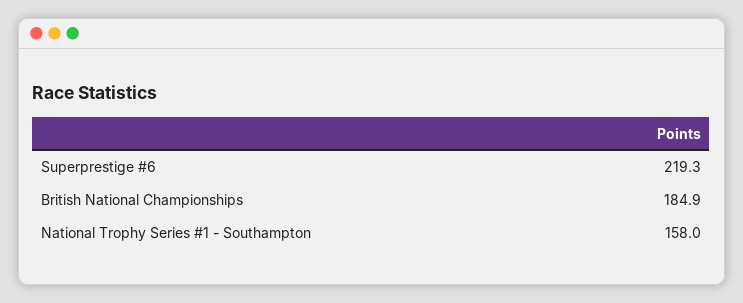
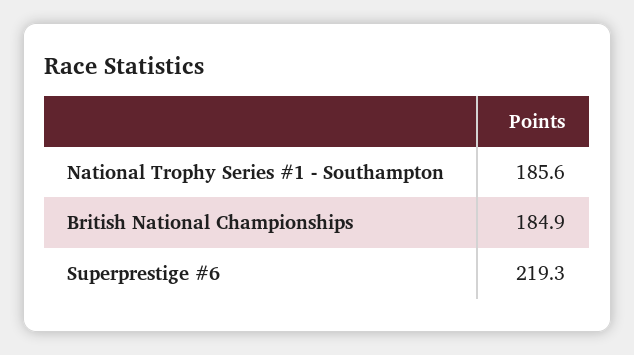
National Trophy Series #1 - Southampton: 158 -> 185.6

